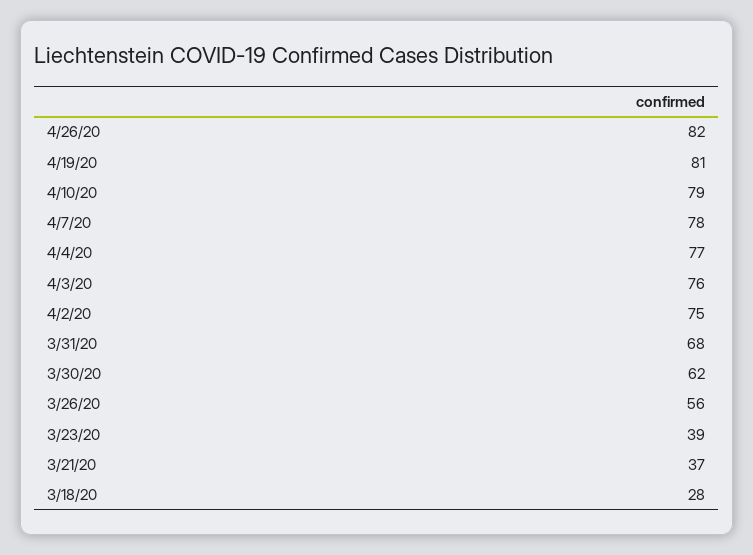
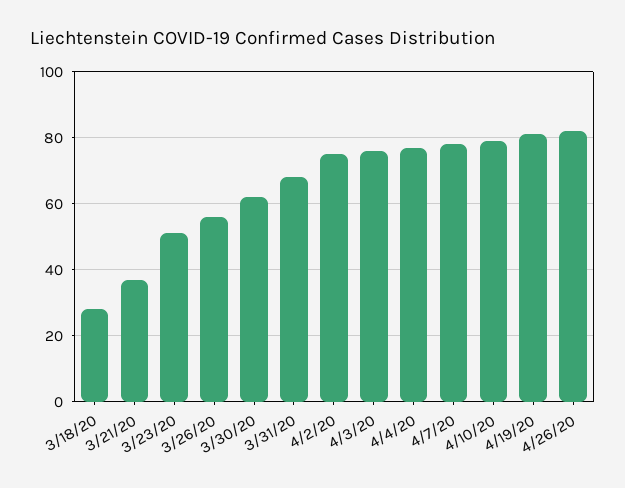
3/23/20: 39 -> 50

